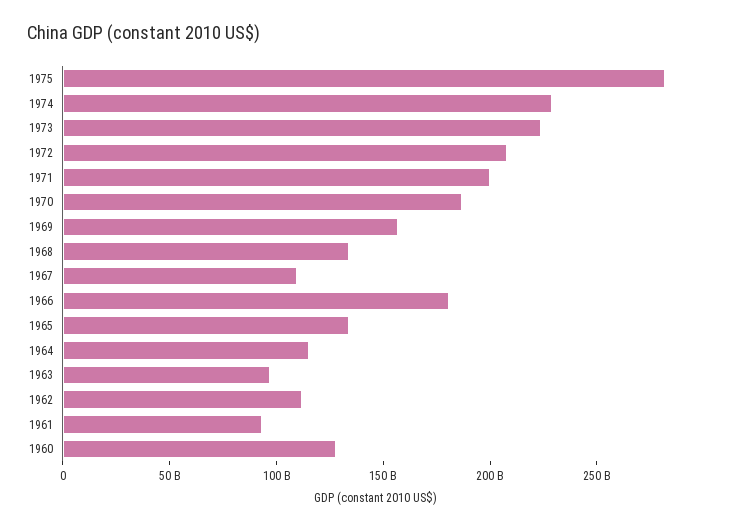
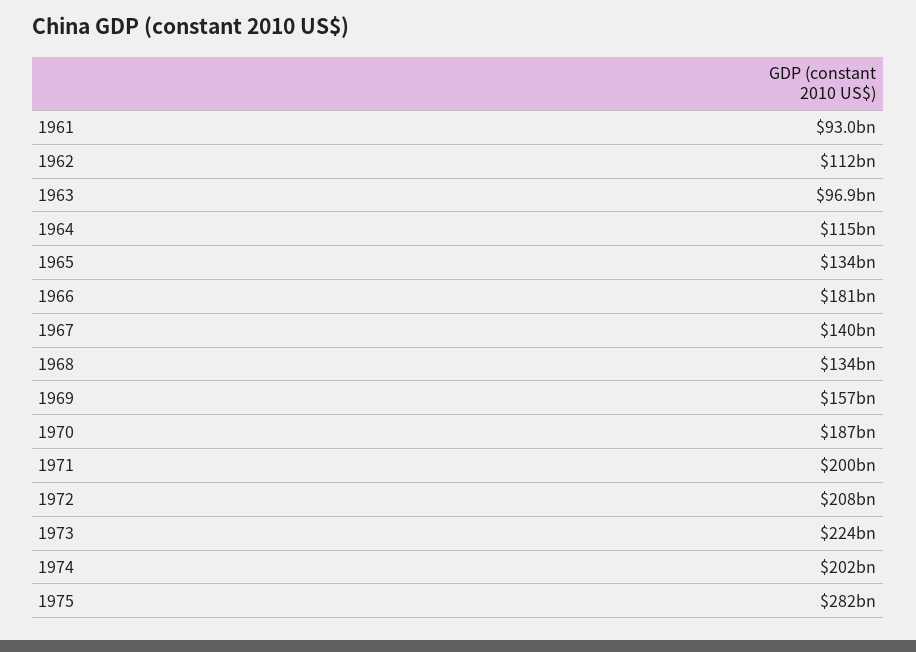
1974: 230000000000 -> 202000000000
1967: 110000000000 -> 140000000000
1960: 130000000000 -> none

